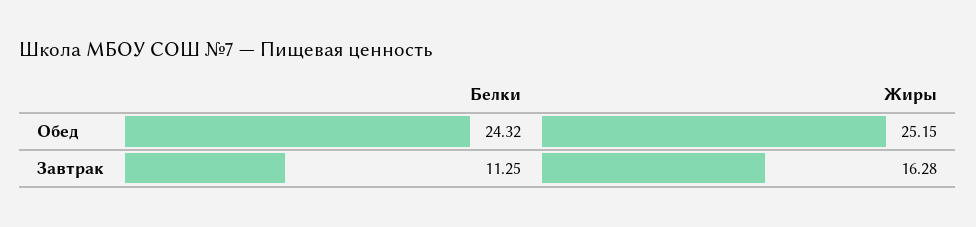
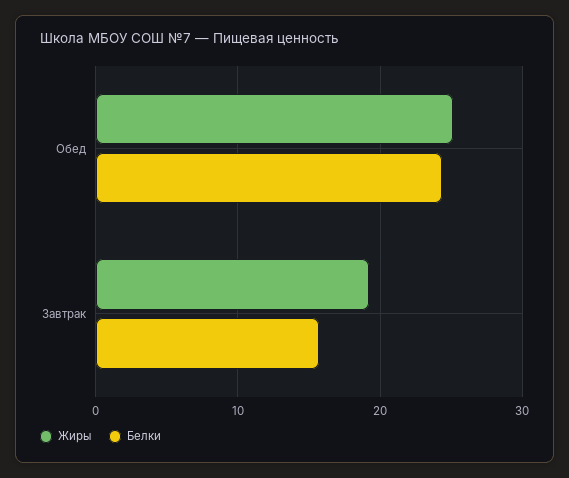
Белки, Завтрак: 11.25 -> 16
Жиры, Завтрак: 16.28 -> 19

